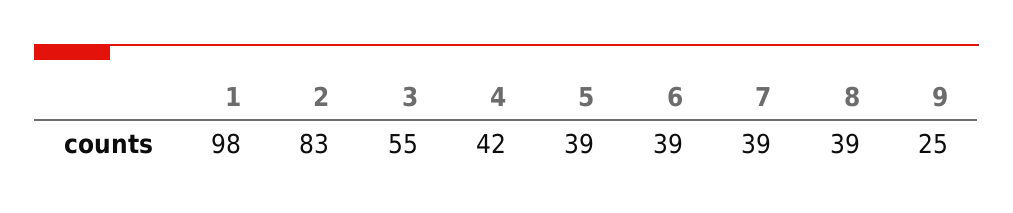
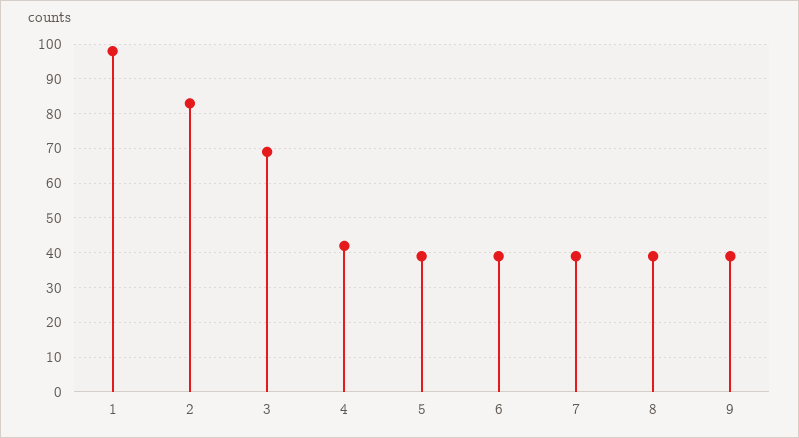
3: 55 -> 70
9: 25 -> 40

